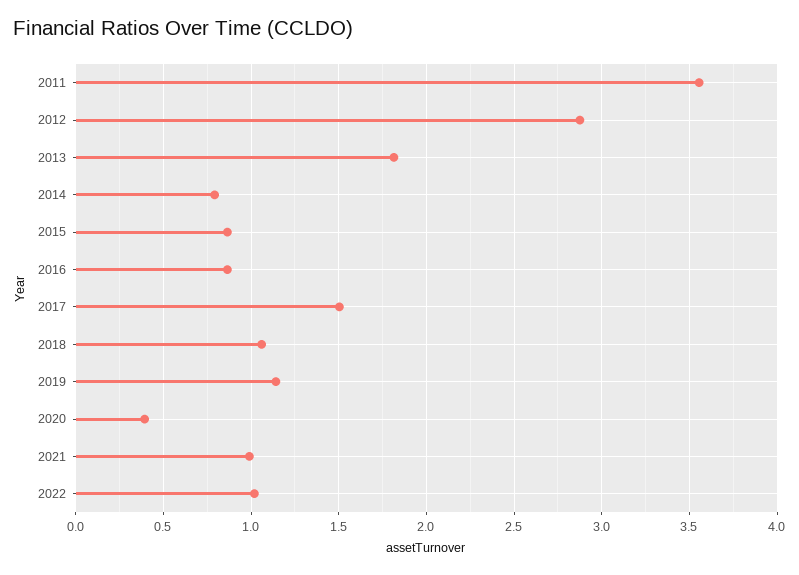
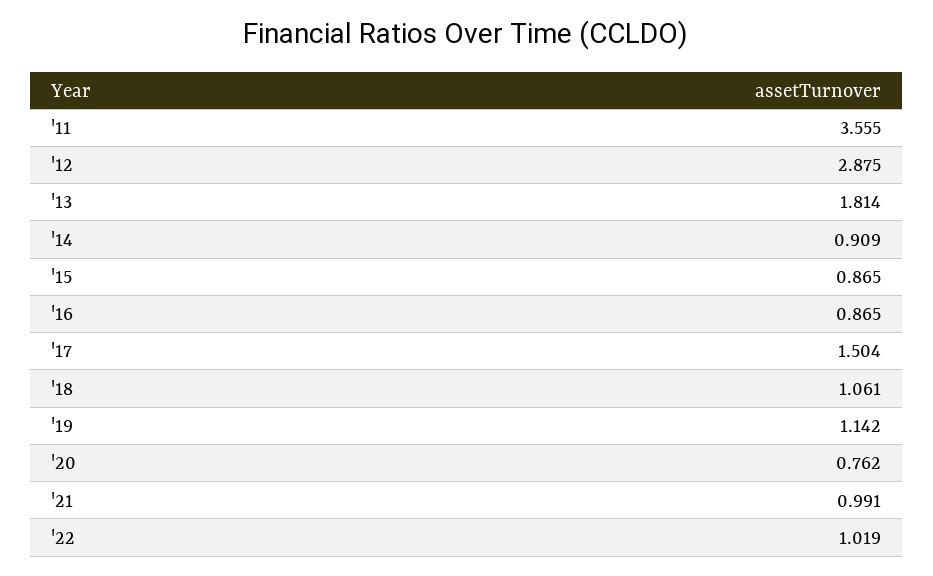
2014: 0.8 -> 0.909
2020: 0.4 -> 0.762

